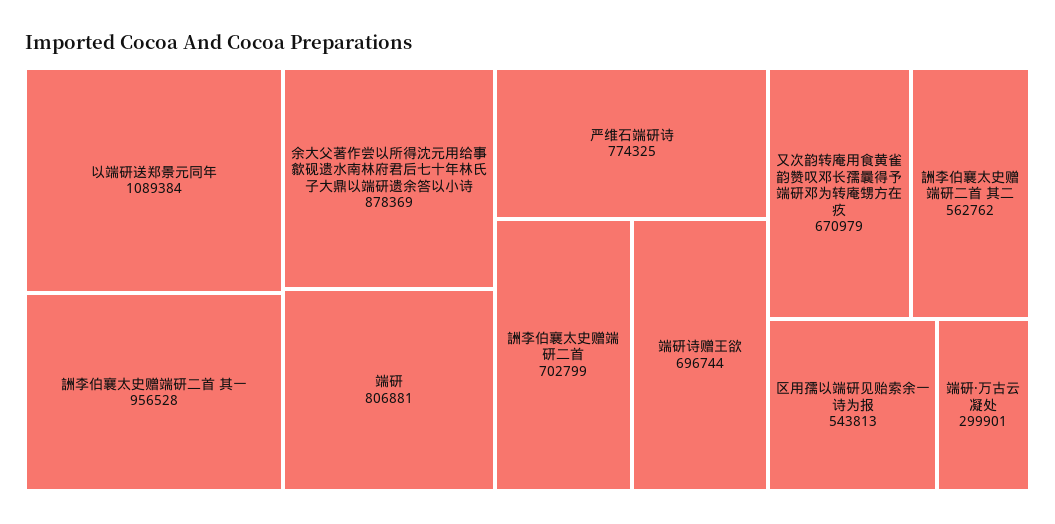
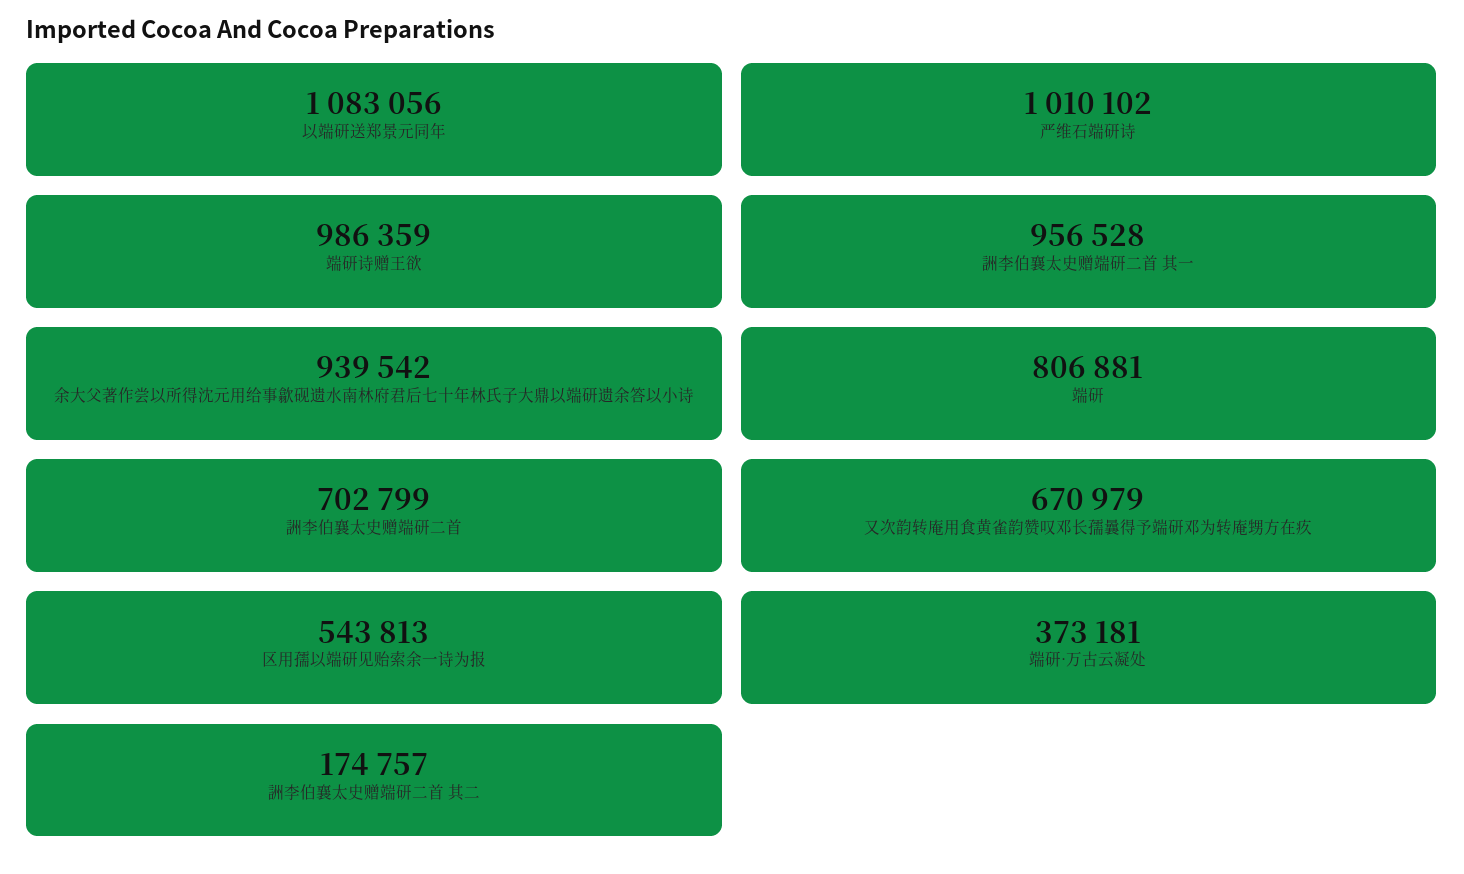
以端研送郑景元同年: 1089384 -> 1083056
余大父著作尝以所得沈元用给事歙砚遗水南林府君后七十年林氏子大鼎以端研遗余答以小诗: 878369 -> 939542
严维石端研诗: 774325 -> 1010102
端研诗赠王欲: 696744 -> 986359
詶李伯襄太史赠端研二首 其二: 562762 -> 174757
端研·万古云凝处: 299901 -> 373181

